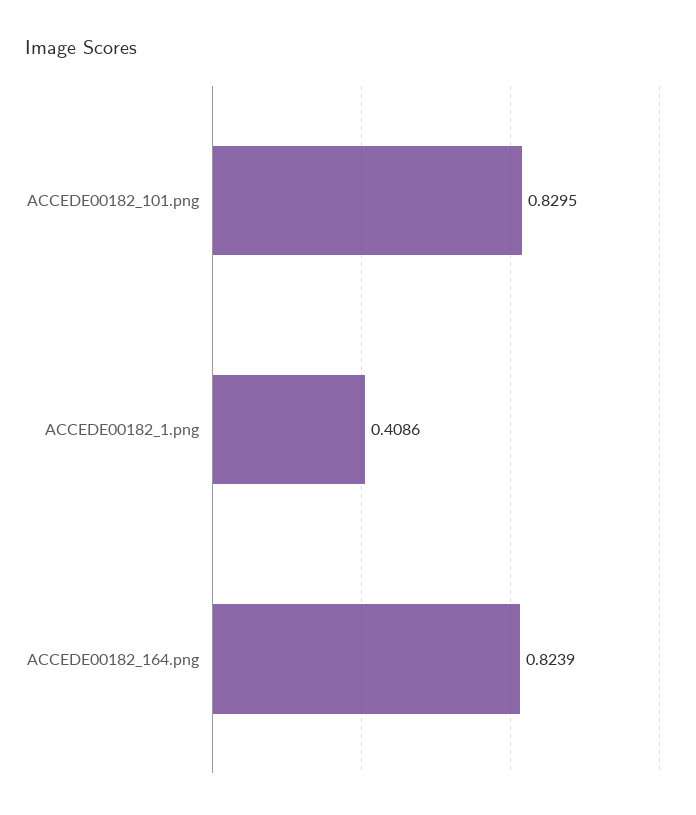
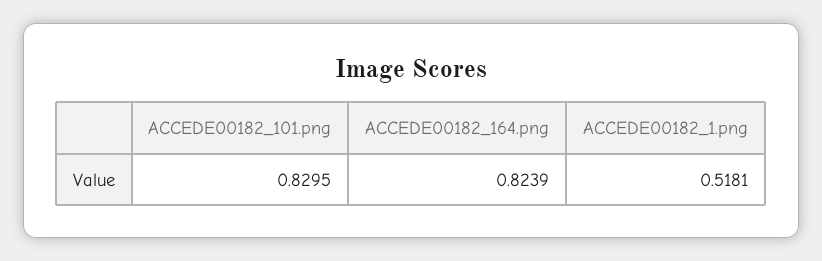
ACCEDE00182_1.png: 0.4086 -> 0.5181

